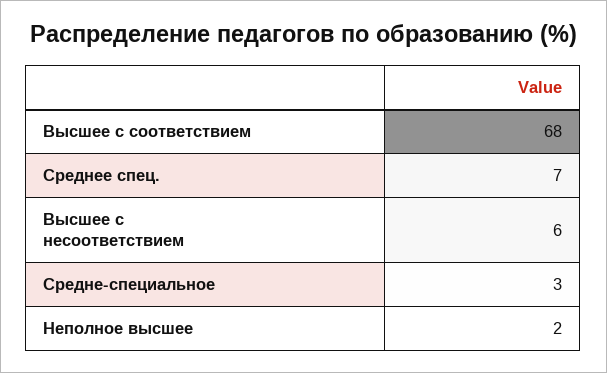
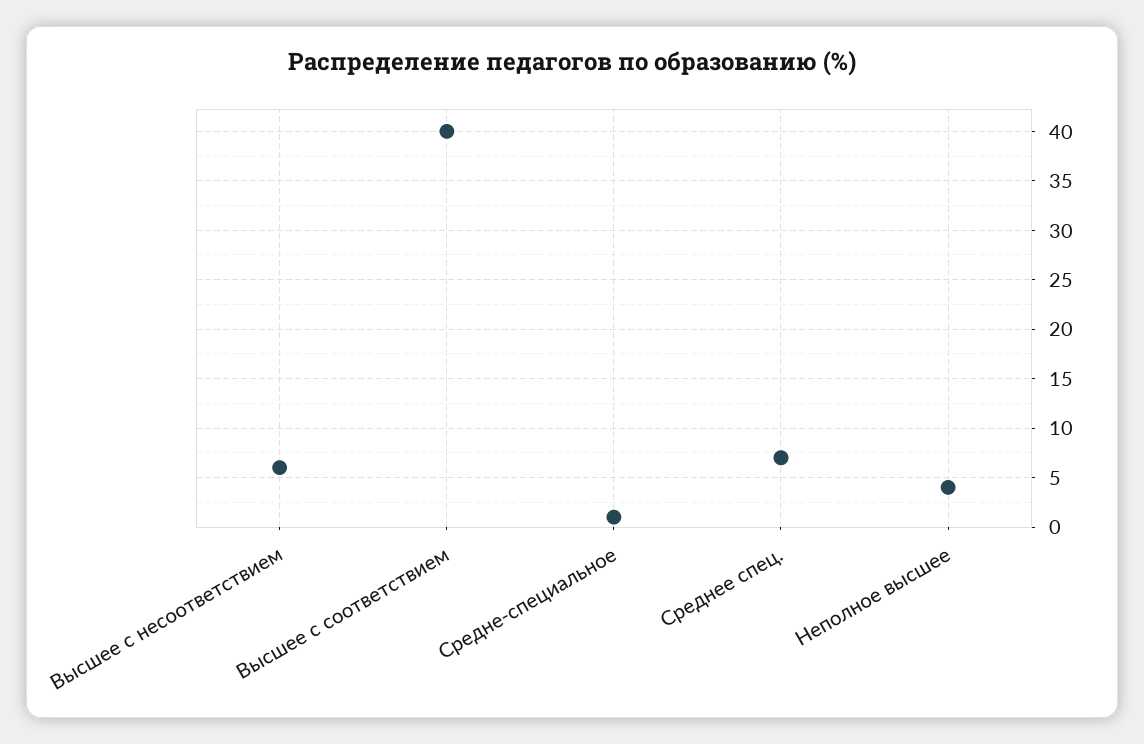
Высшее с соответствием: 68 -> 40
Средне-специальное: 3 -> 1
Неполное высшее: 2 -> 4

